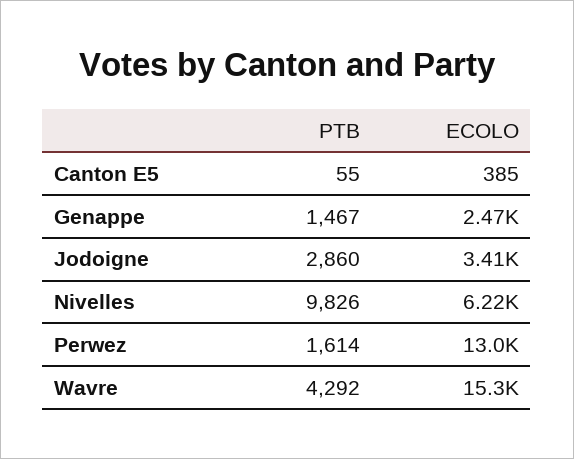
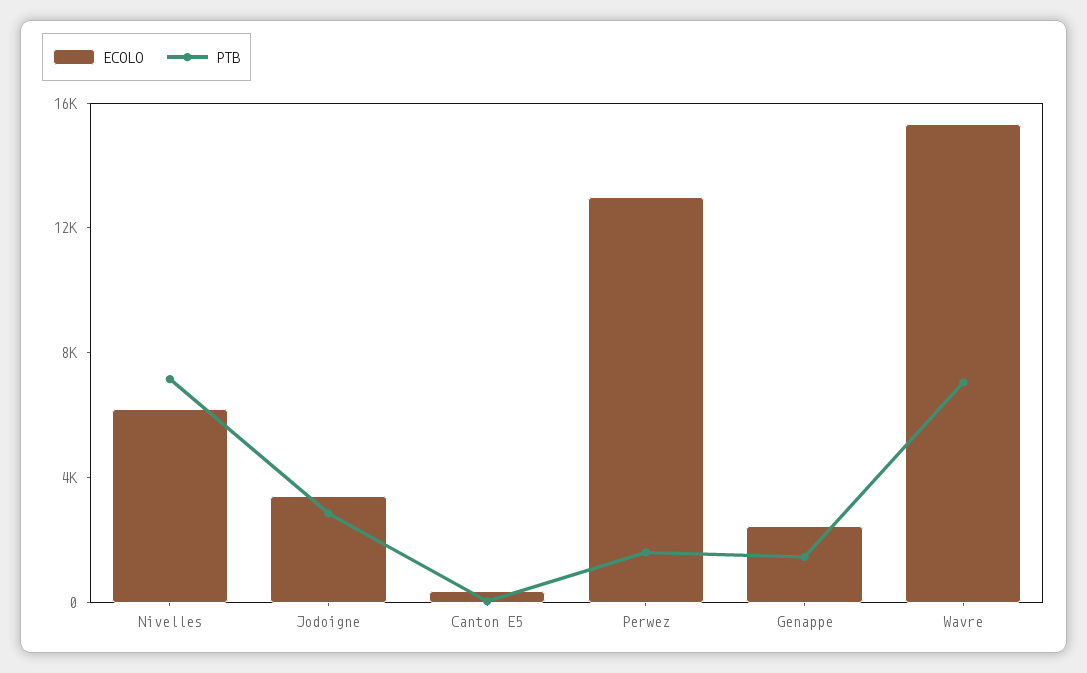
PTB, Nivelles: 9826 -> 7000
PTB, Wavre: 4292 -> 7000

